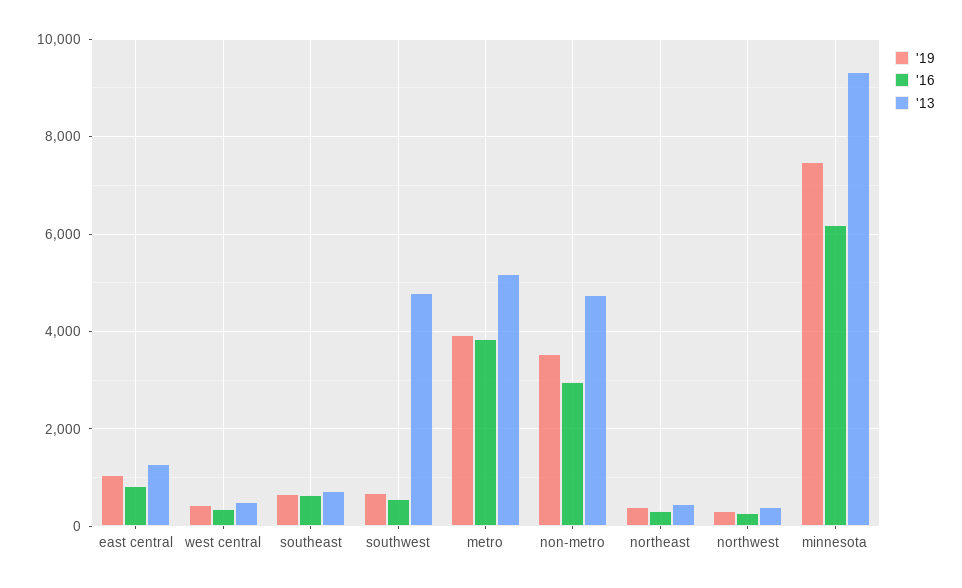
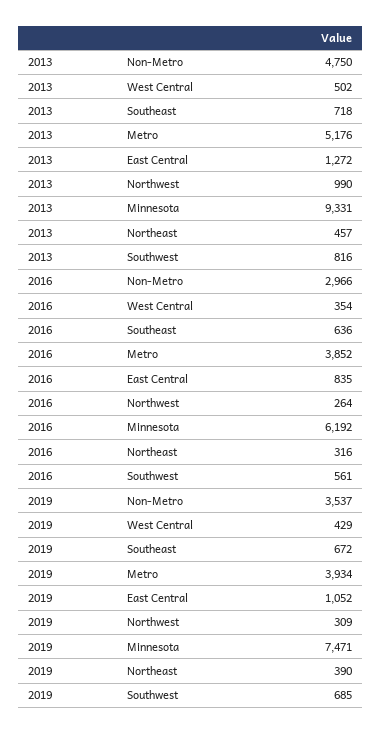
'13, southwest: 4800 -> 816
'13, northwest: 400 -> 990

